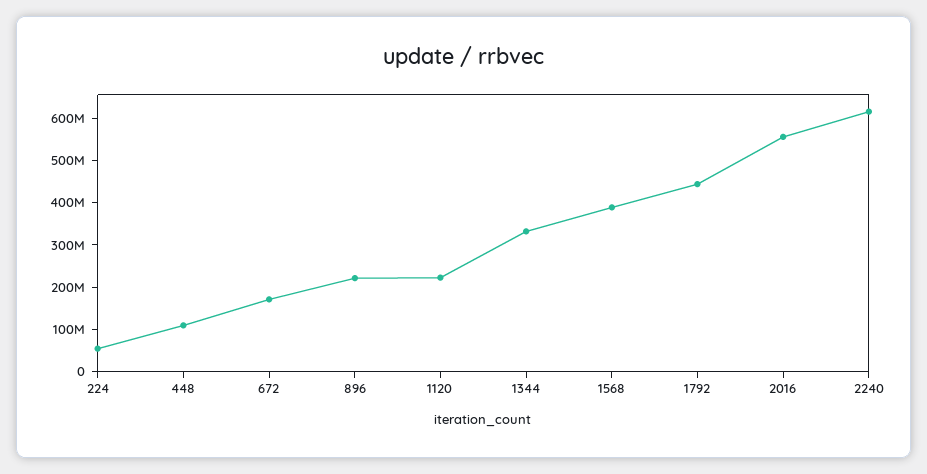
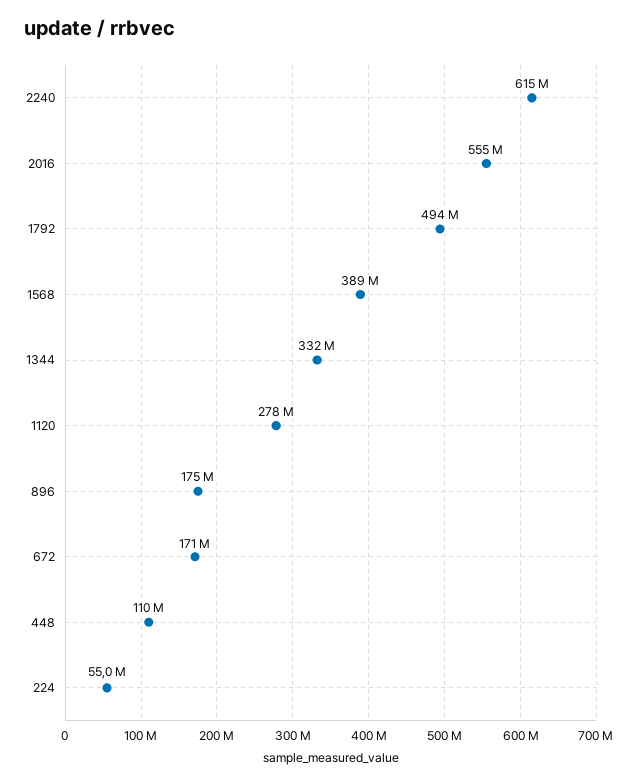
896: 220000000 -> 175000000
1120: 220000000 -> 278000000
1792: 440000000 -> 494000000

